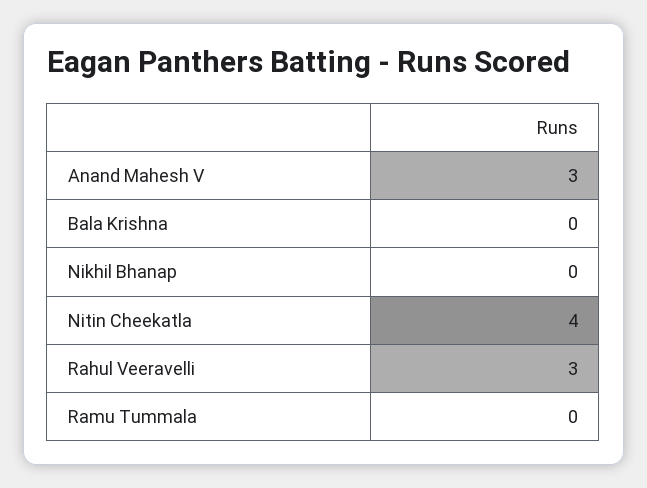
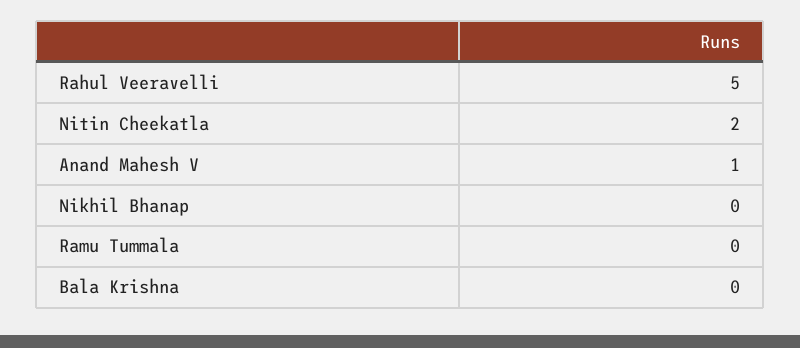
Anand Mahesh V: 3 -> 1
Nitin Cheekatla: 4 -> 2
Rahul Veeravelli: 3 -> 5

